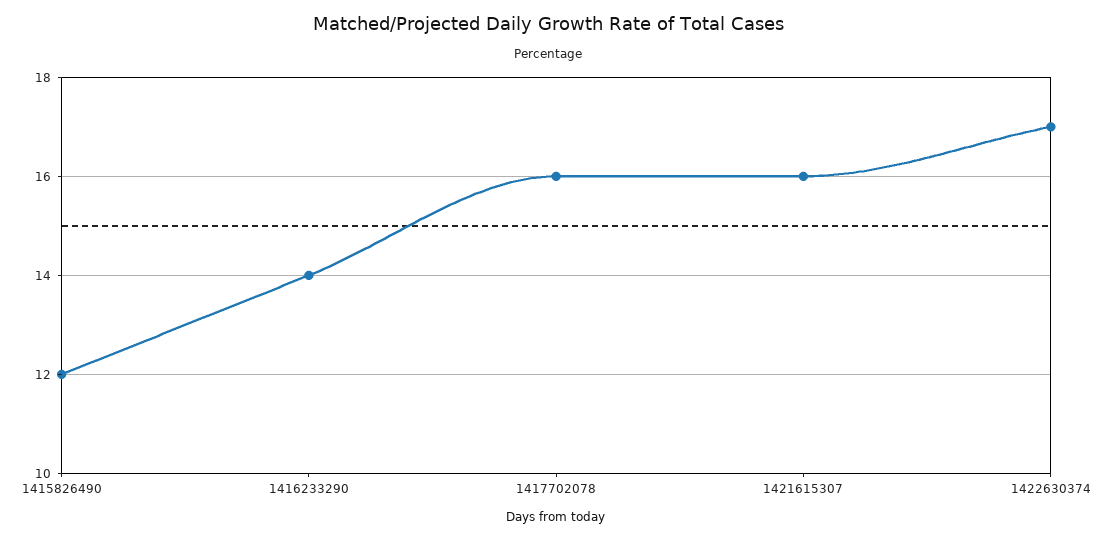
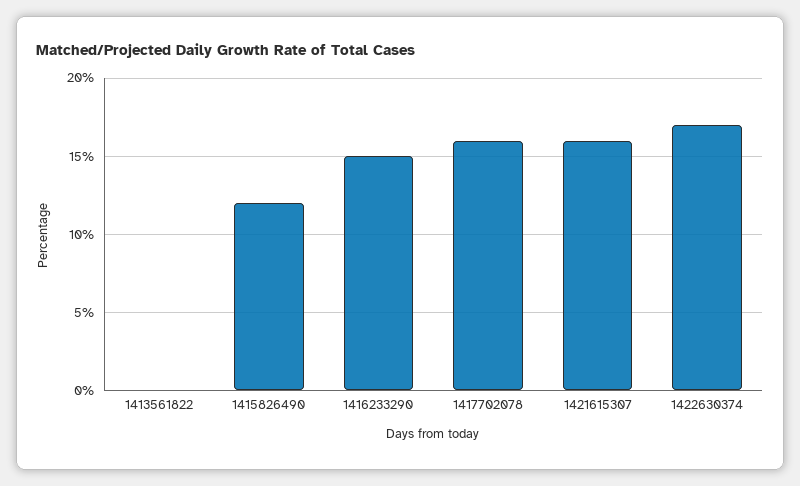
1416233290: 14 -> 15
1413561822: none -> 0

